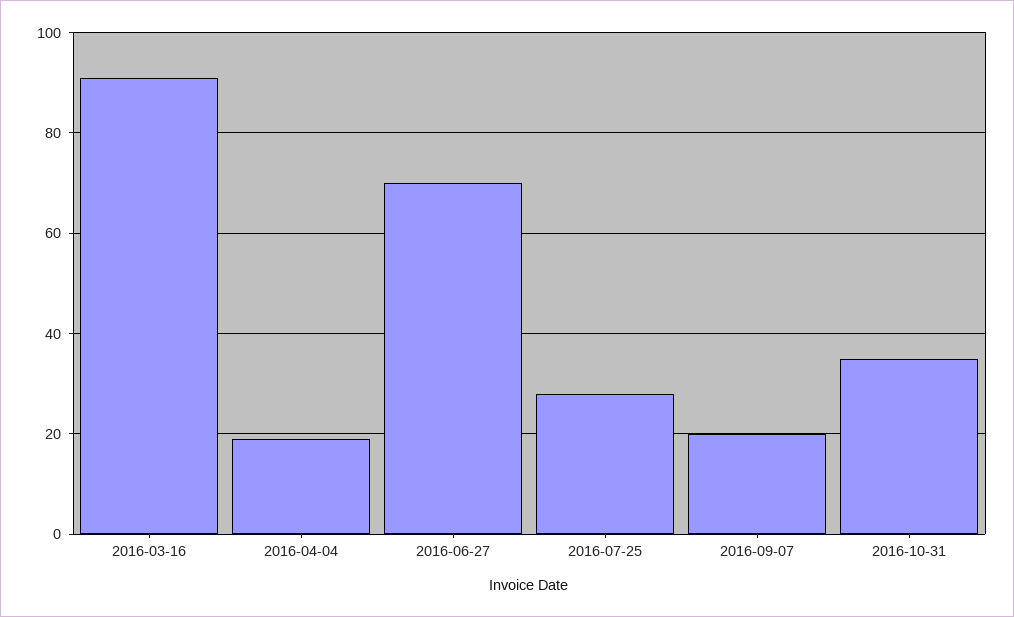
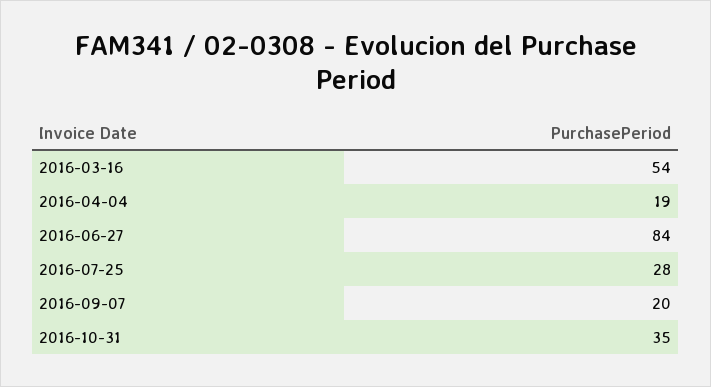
2016-03-16: 90 -> 54
2016-06-27: 70 -> 84

